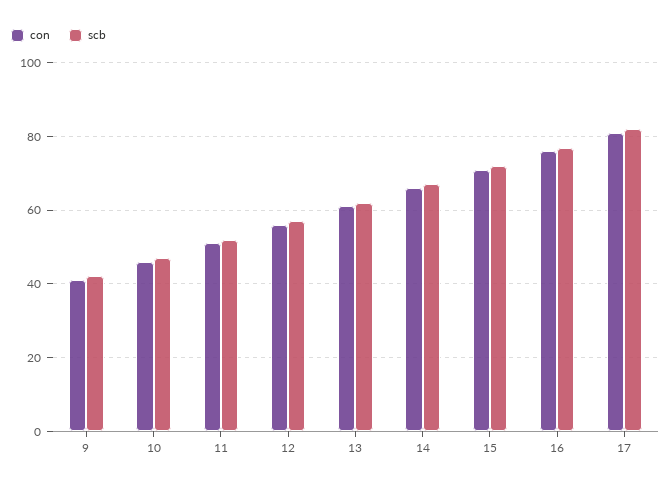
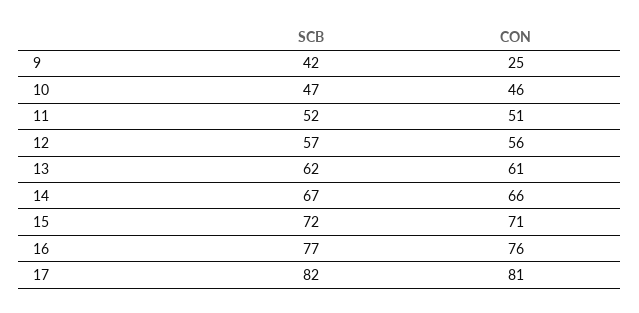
con, 9: 40 -> 25

